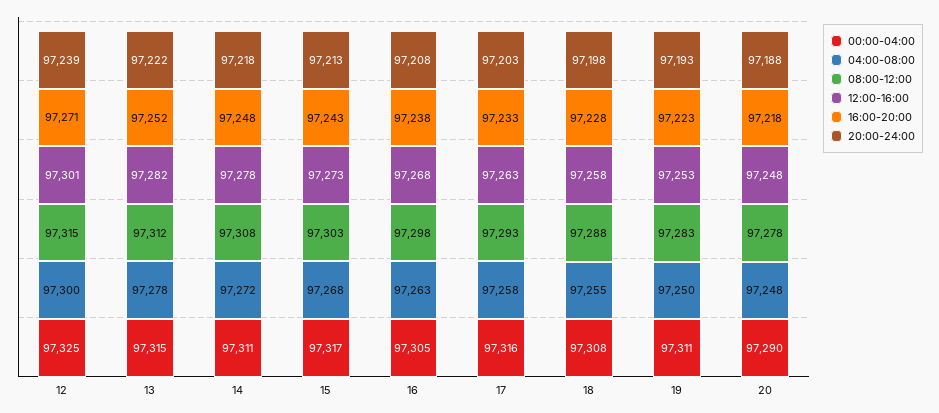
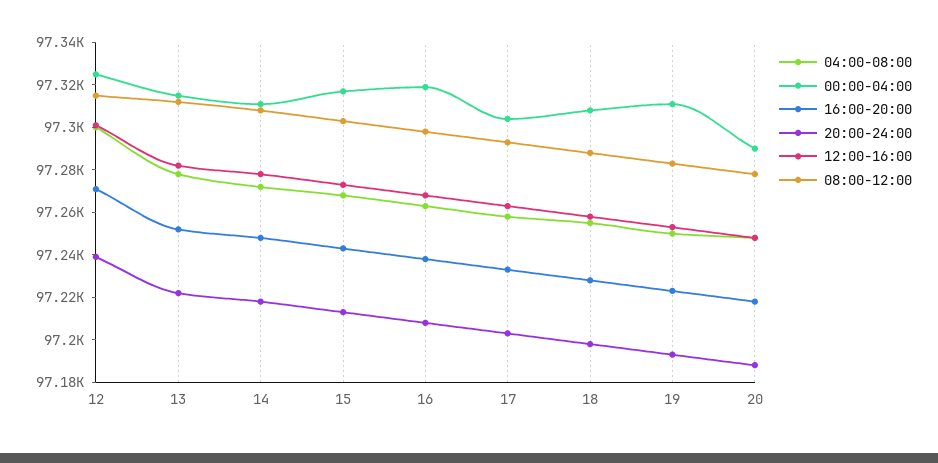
00:00-04:00, 16: 97305 -> 97320
00:00-04:00, 17: 97316 -> 97305

